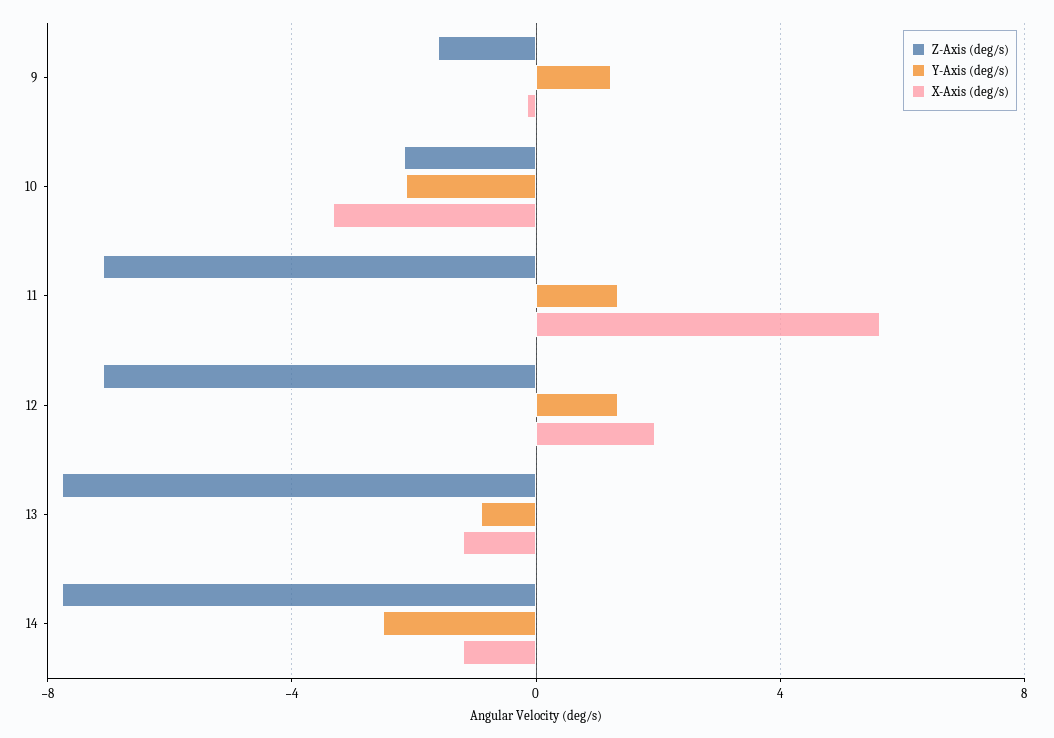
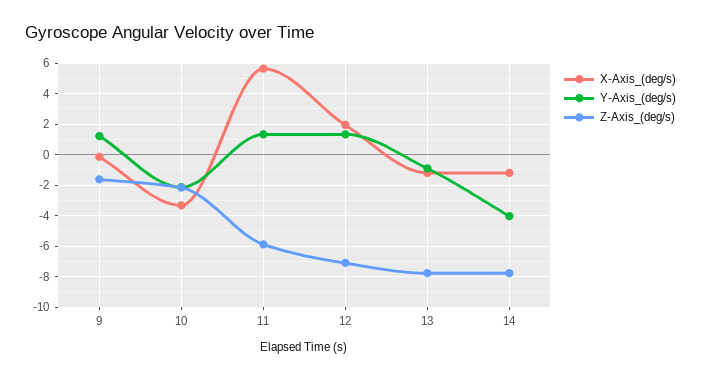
Z-Axis (deg/s), 11: -7 -> -6
Y-Axis (deg/s), 14: -2.5 -> -4

